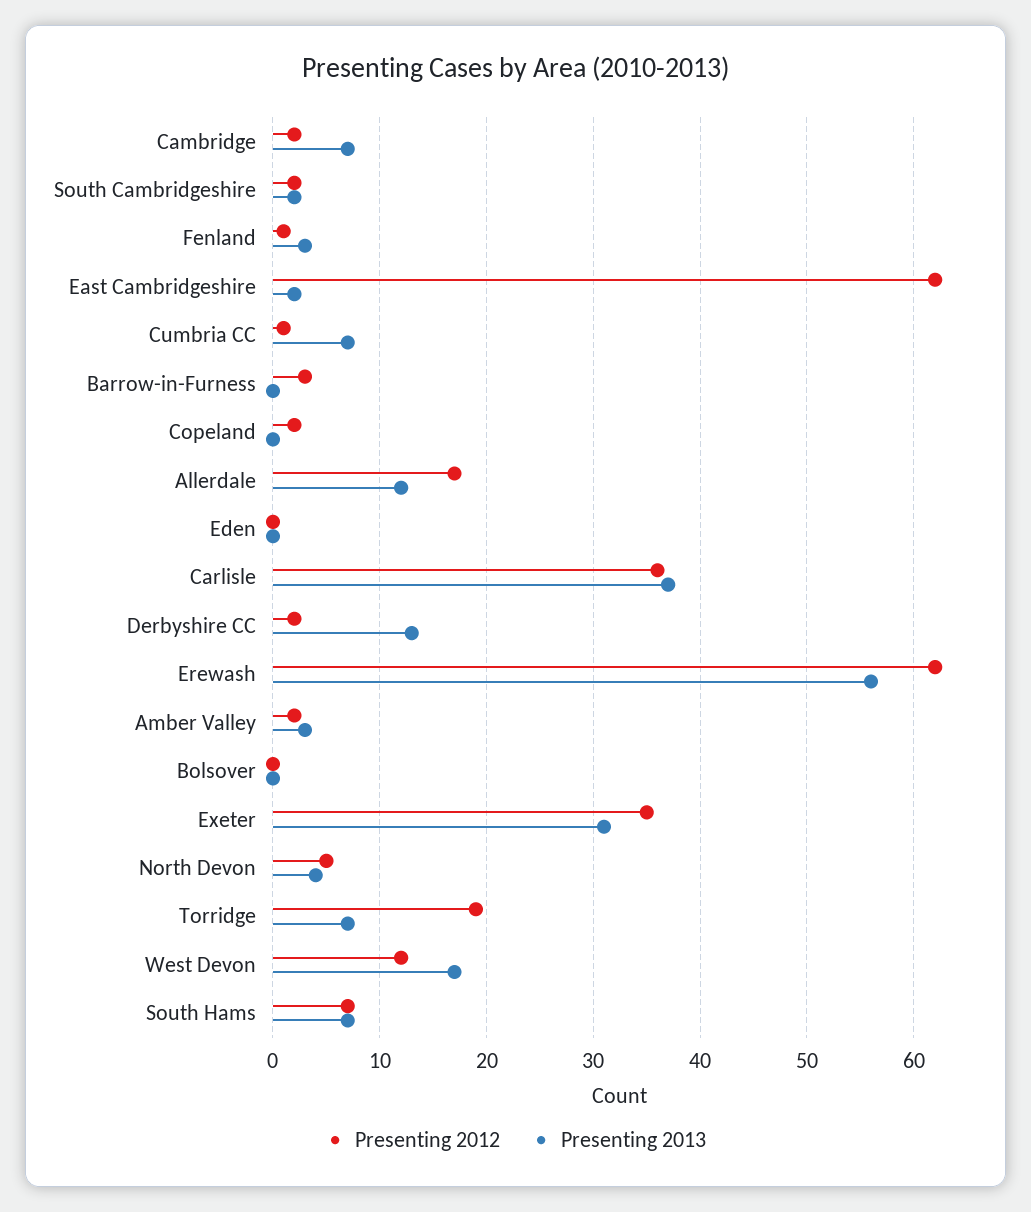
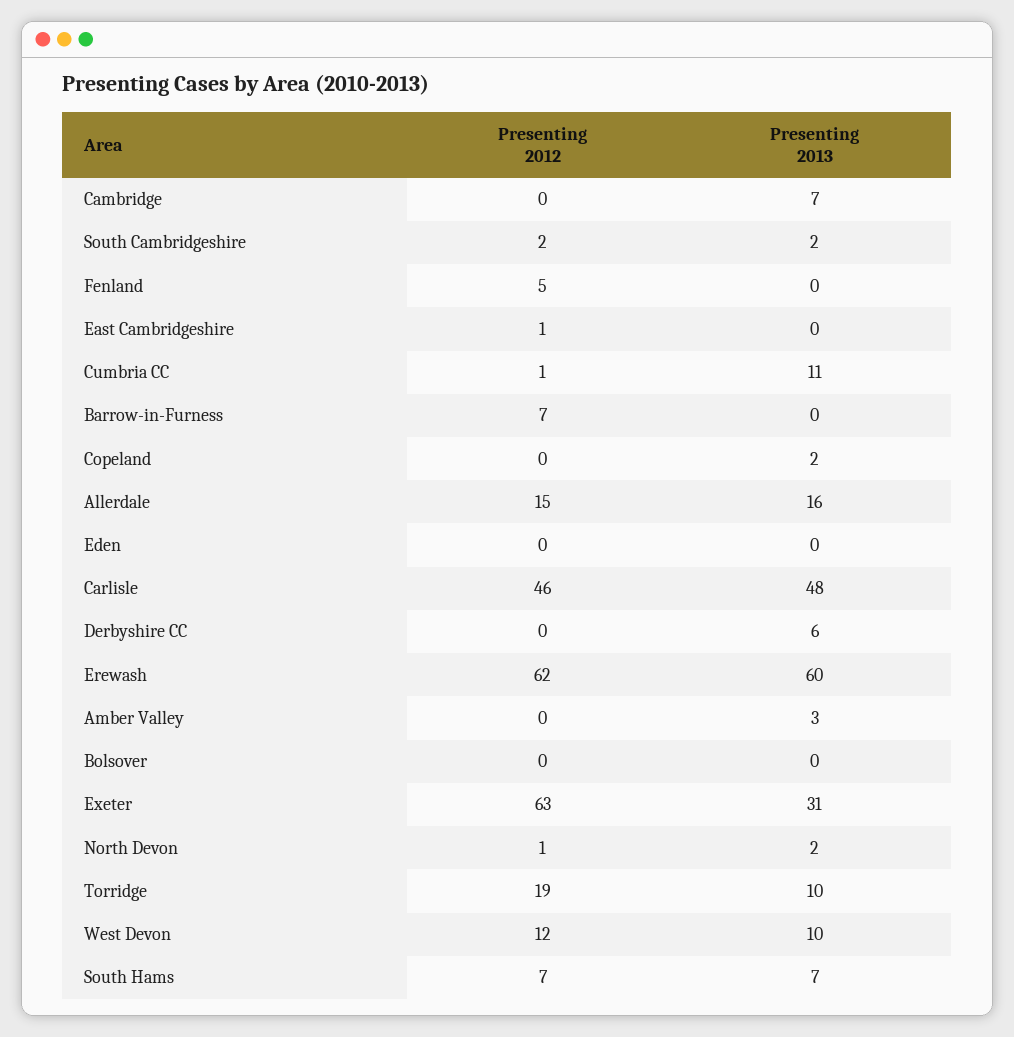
Presenting 2012, Cambridge: 2 -> 0
Presenting 2012, Fenland: 1 -> 5
Presenting 2013, Fenland: 3 -> 0
Presenting 2012, East Cambridgeshire: 62 -> 1
Presenting 2013, East Cambridgeshire: 2 -> 0
Presenting 2013, Cumbria CC: 7 -> 11
Presenting 2012, Barrow-in-Furness: 3 -> 7
Presenting 2012, Copeland: 2 -> 0
Presenting 2013, Copeland: 0 -> 2
Presenting 2012, Allerdale: 17 -> 15
Presenting 2013, Allerdale: 12 -> 16
Presenting 2012, Carlisle: 36 -> 46
Presenting 2013, Carlisle: 37 -> 48
Presenting 2012, Derbyshire CC: 2 -> 0
Presenting 2013, Derbyshire CC: 13 -> 6
Presenting 2013, Erewash: 56 -> 60
Presenting 2012, Amber Valley: 2 -> 0
Presenting 2012, Exeter: 35 -> 63
Presenting 2012, North Devon: 5 -> 1
Presenting 2013, North Devon: 4 -> 2
Presenting 2013, Torridge: 7 -> 10
Presenting 2013, West Devon: 17 -> 10

